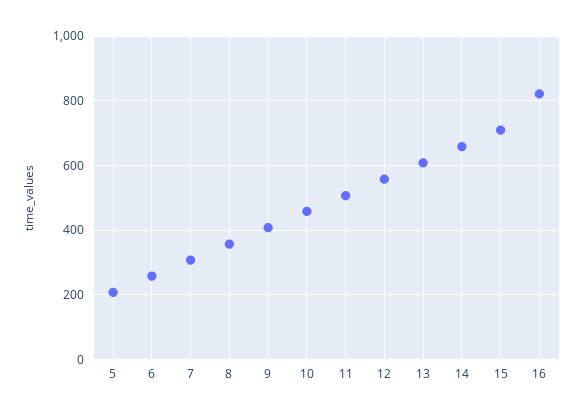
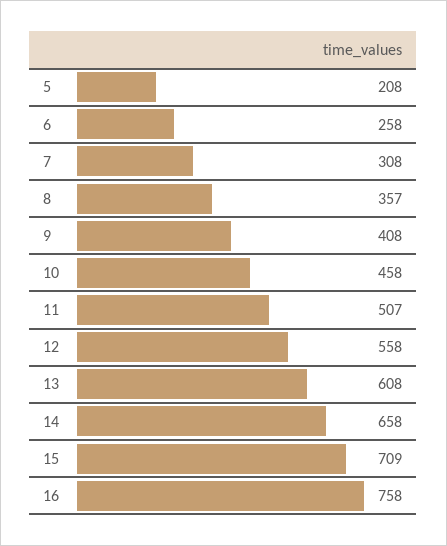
16: 820 -> 758

